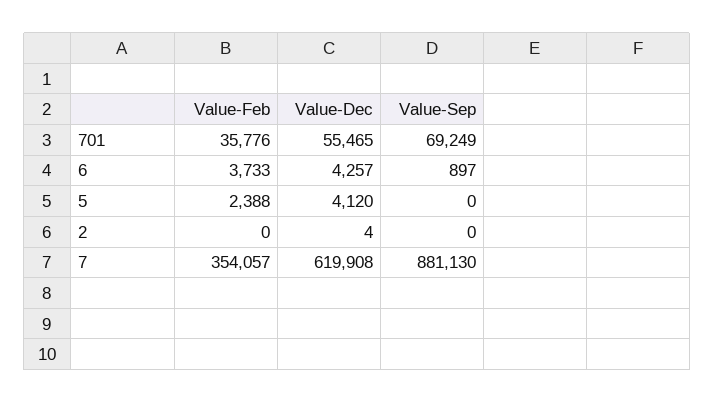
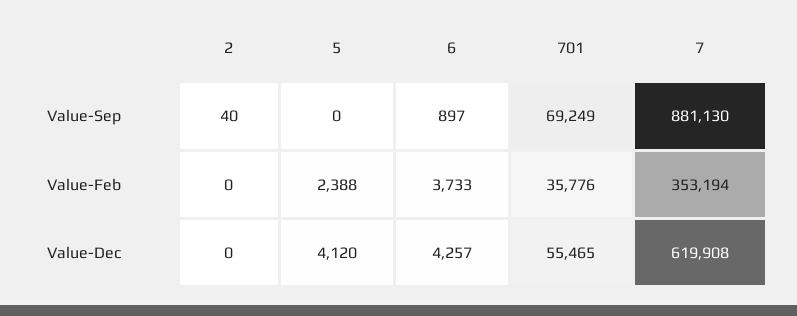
Value-Dec, 2: 4 -> 0
Value-Sep, 2: 0 -> 40
Value-Feb, 7: 354057 -> 353194

